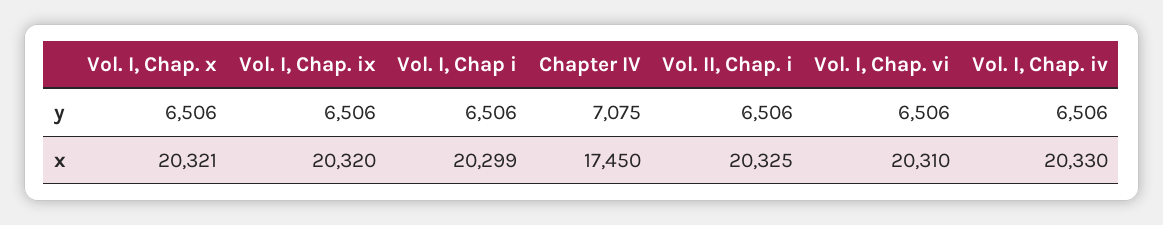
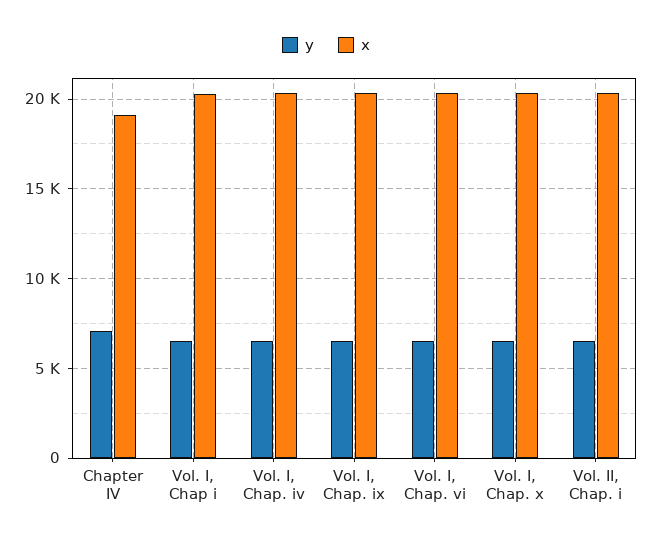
x, Chapter IV: 17450 -> 19000

